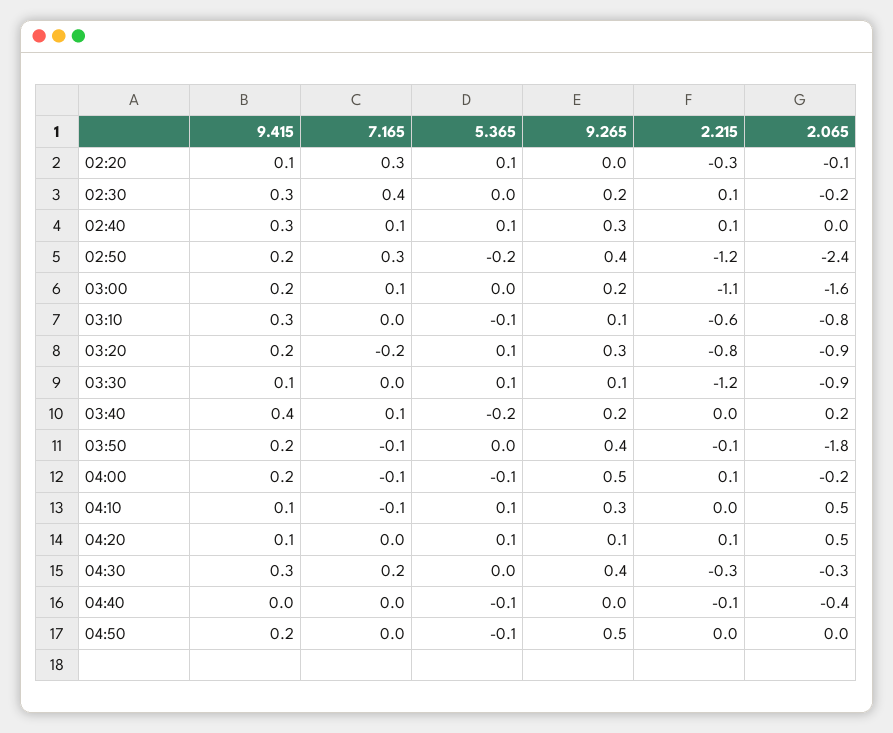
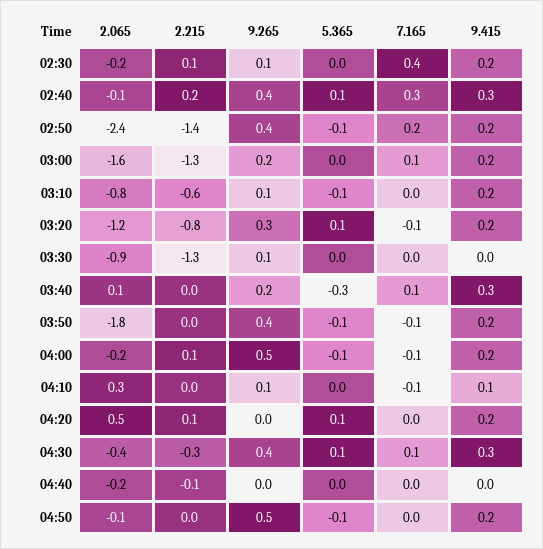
9.415, 02:20: 0.1 -> none
7.165, 02:20: 0.3 -> none
5.365, 02:20: 0.1 -> none
9.265, 02:20: 0 -> none
2.215, 02:20: -0.3 -> none
2.065, 02:20: -0.1 -> none
9.415, 02:30: 0.3 -> 0.2
9.265, 02:30: 0.2 -> 0.1
7.165, 02:40: 0.1 -> 0.3
9.265, 02:40: 0.3 -> 0.4
2.215, 02:40: 0.1 -> 0.2
2.065, 02:40: 0 -> -0.1
7.165, 02:50: 0.3 -> 0.2
5.365, 02:50: -0.2 -> -0.1
2.215, 02:50: -1.2 -> -1.4
2.215, 03:00: -1.1 -> -1.3
9.415, 03:10: 0.3 -> 0.2
7.165, 03:20: -0.2 -> -0.1
2.065, 03:20: -0.9 -> -1.2
9.415, 03:30: 0.1 -> 0
5.365, 03:30: 0.1 -> 0
2.215, 03:30: -1.2 -> -1.3
9.415, 03:40: 0.4 -> 0.3
5.365, 03:40: -0.2 -> -0.3
2.065, 03:40: 0.2 -> 0.1
5.365, 03:50: 0 -> -0.1
2.215, 03:50: -0.1 -> 0
5.365, 04:10: 0.1 -> 0
9.265, 04:10: 0.3 -> 0.1
2.065, 04:10: 0.5 -> 0.3
9.415, 04:20: 0.1 -> 0.2
9.265, 04:20: 0.1 -> 0
7.165, 04:30: 0.2 -> 0.1
5.365, 04:30: 0 -> 0.1
2.065, 04:30: -0.3 -> -0.4
5.365, 04:40: -0.1 -> 0
2.065, 04:40: -0.4 -> -0.2
2.065, 04:50: 0 -> -0.1

